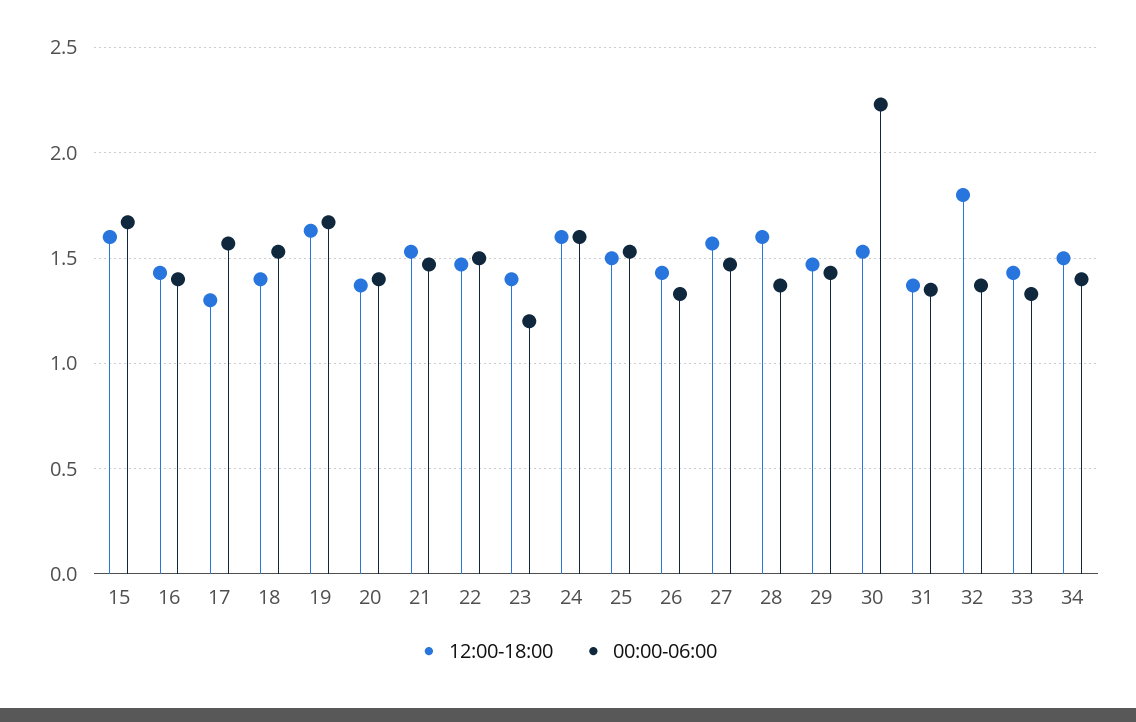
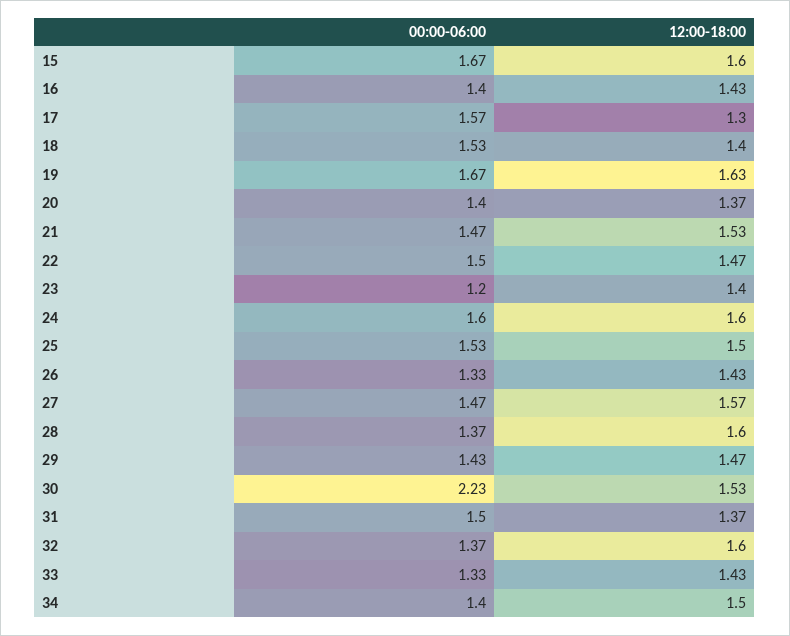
00:00-06:00, 31: 1.35 -> 1.5
12:00-18:00, 32: 1.8 -> 1.6

